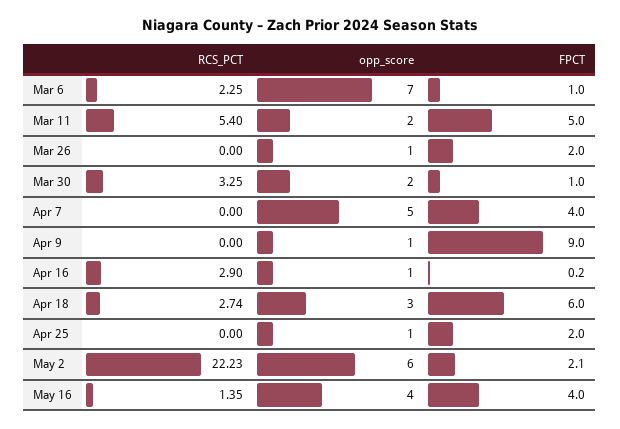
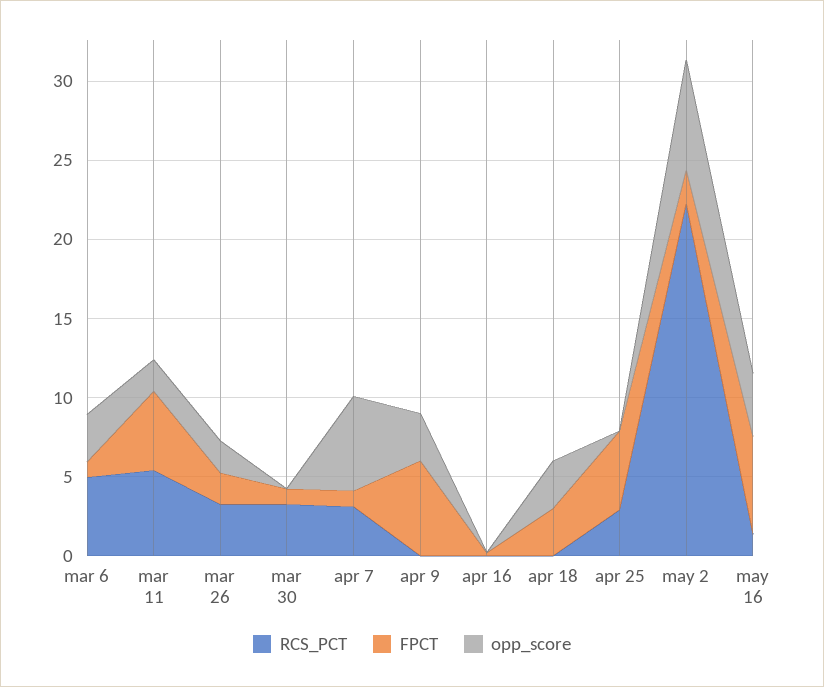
RCS_PCT, Mar 6: 2.25 -> 5
opp_score, Mar 6: 7 -> 3
RCS_PCT, Mar 26: 0 -> 3
opp_score, Mar 26: 1 -> 2
opp_score, Mar 30: 2 -> 0
RCS_PCT, Apr 7: 0 -> 3
opp_score, Apr 7: 5 -> 6
FPCT, Apr 7: 4 -> 1
opp_score, Apr 9: 1 -> 3
FPCT, Apr 9: 9 -> 6
RCS_PCT, Apr 16: 2.9 -> 0
opp_score, Apr 16: 1 -> 0
RCS_PCT, Apr 18: 2.74 -> 0
FPCT, Apr 18: 6 -> 3
RCS_PCT, Apr 25: 0 -> 3
opp_score, Apr 25: 1 -> 0
FPCT, Apr 25: 2 -> 5
opp_score, May 2: 6 -> 7
FPCT, May 16: 4 -> 6

